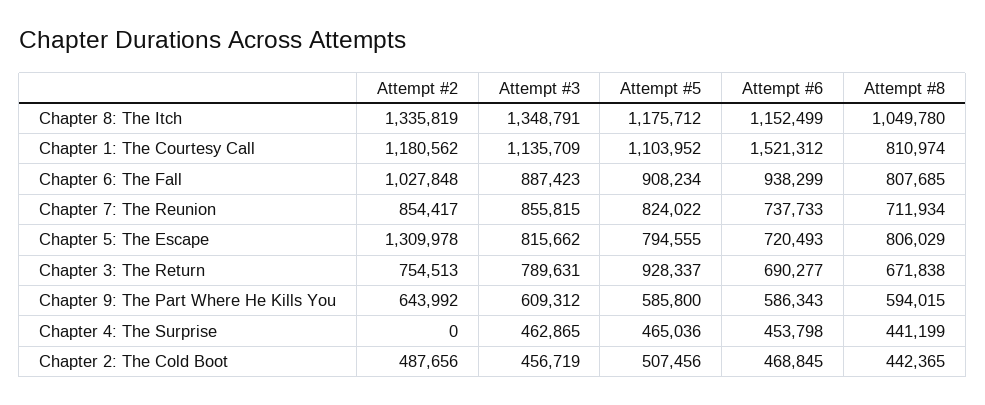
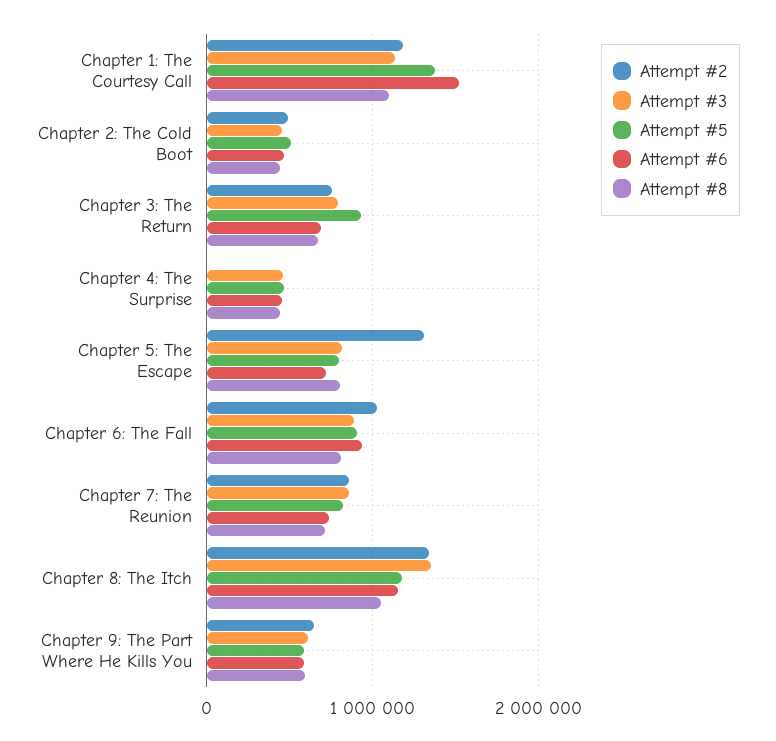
Attempt #5, Chapter 1: The Courtesy Call: 1103952 -> 1400000
Attempt #8, Chapter 1: The Courtesy Call: 810974 -> 1100000

